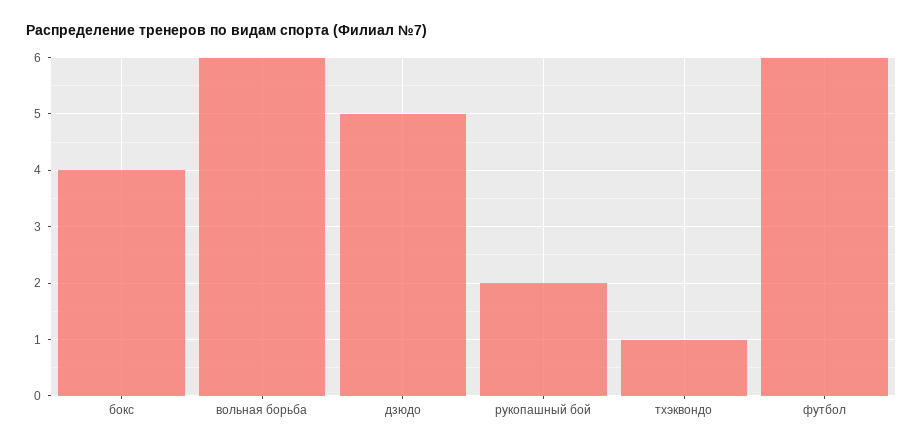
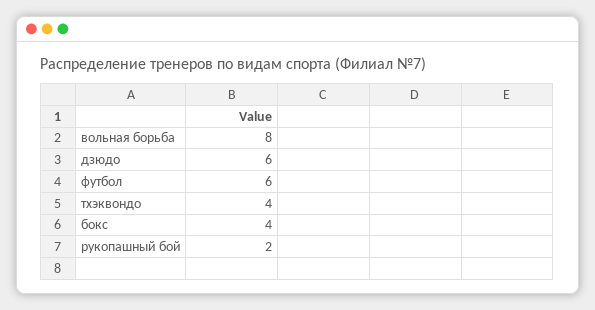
вольная борьба: 6 -> 8
дзюдо: 5 -> 6
тхэквондо: 1 -> 4

